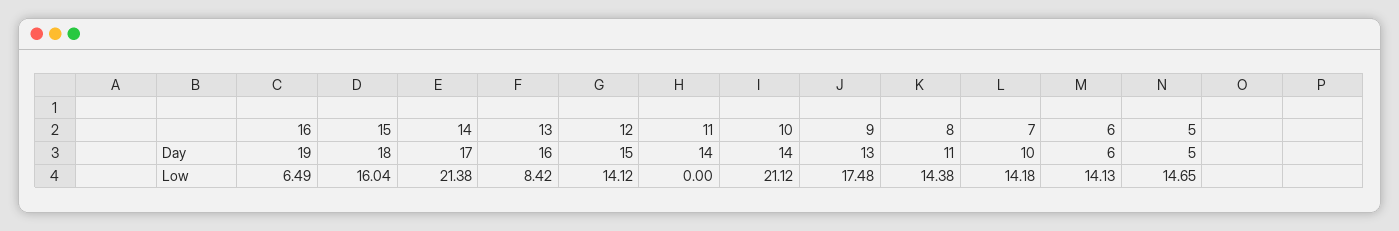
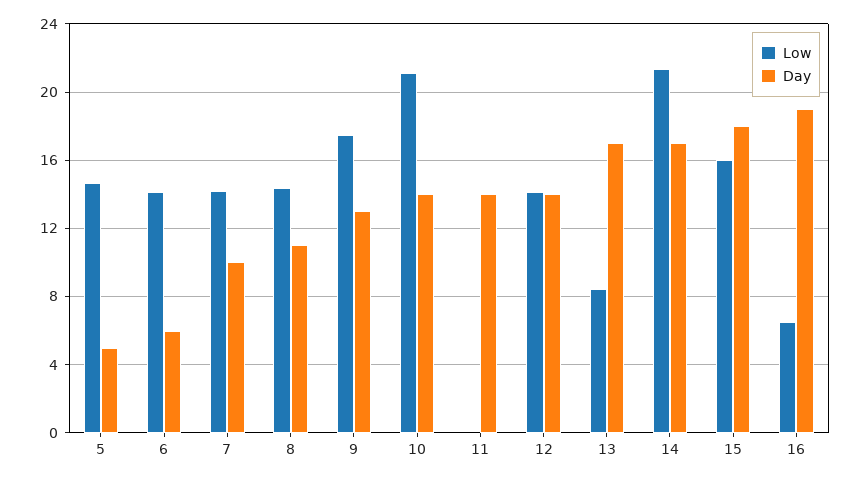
Day, 13: 16 -> 17
Day, 12: 15 -> 14

